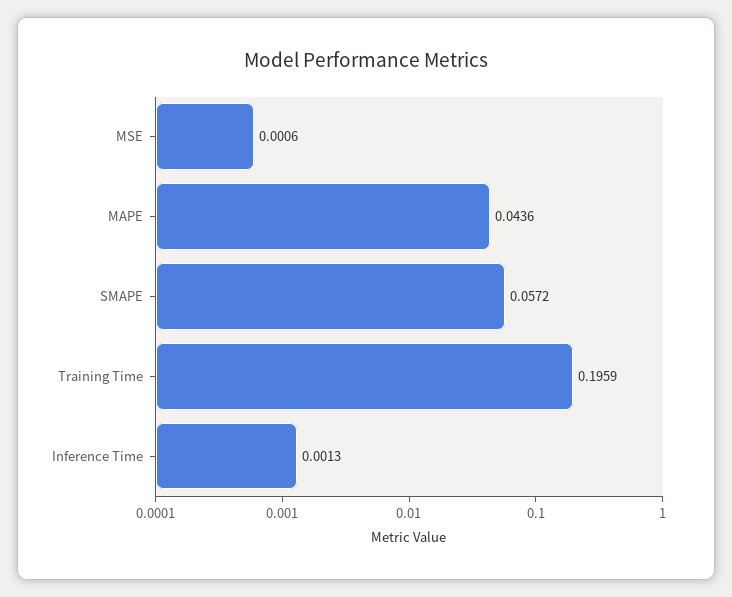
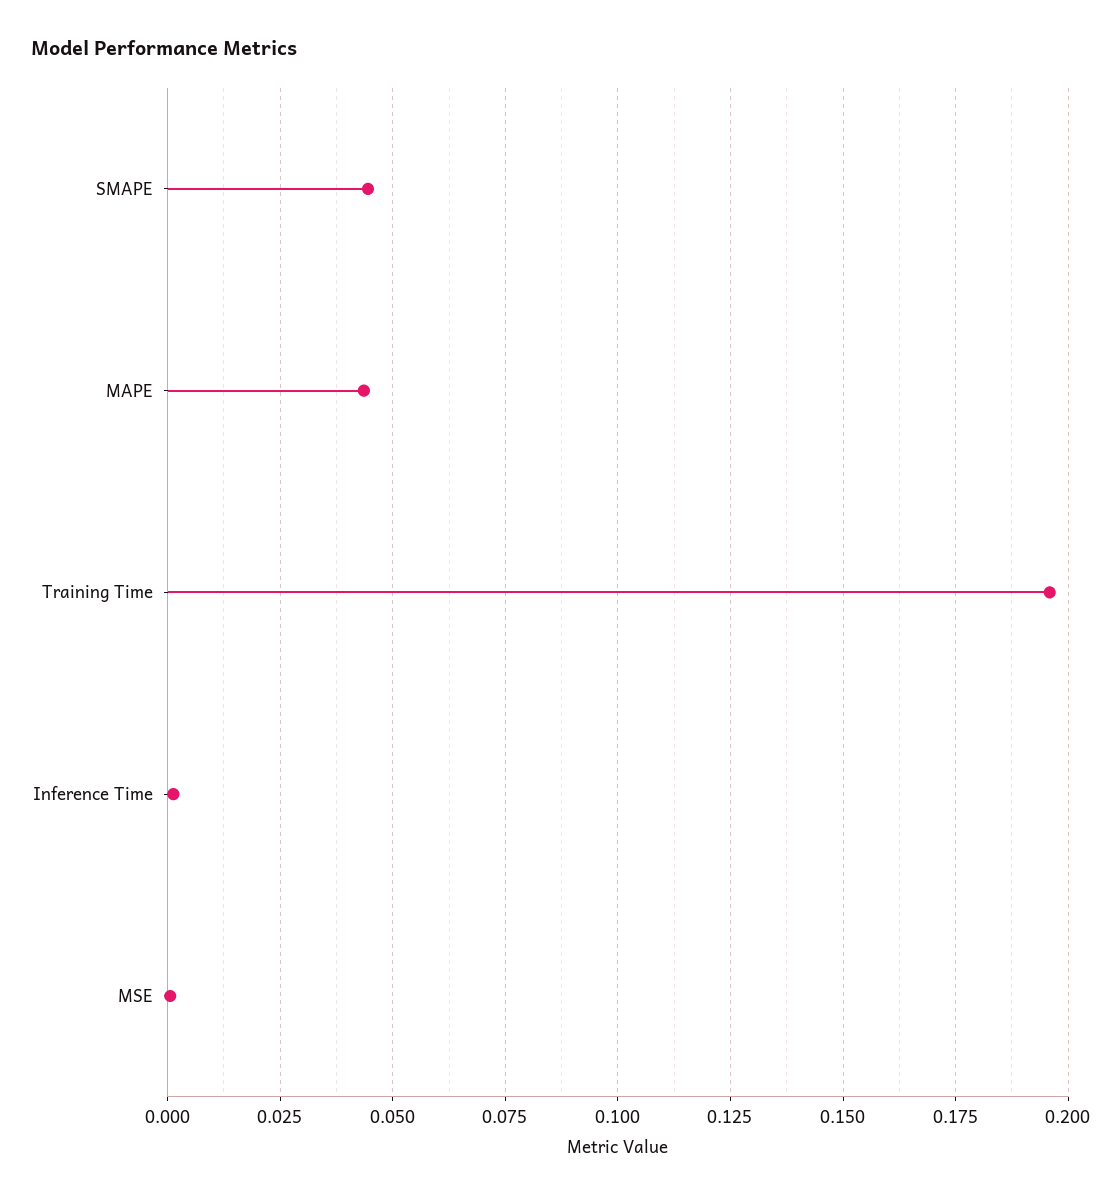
SMAPE: 0.0572 -> 0.045

